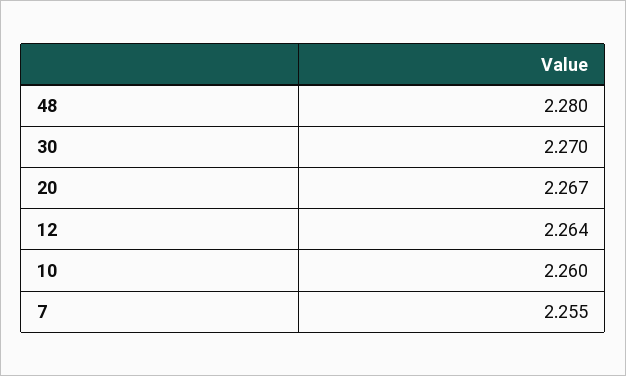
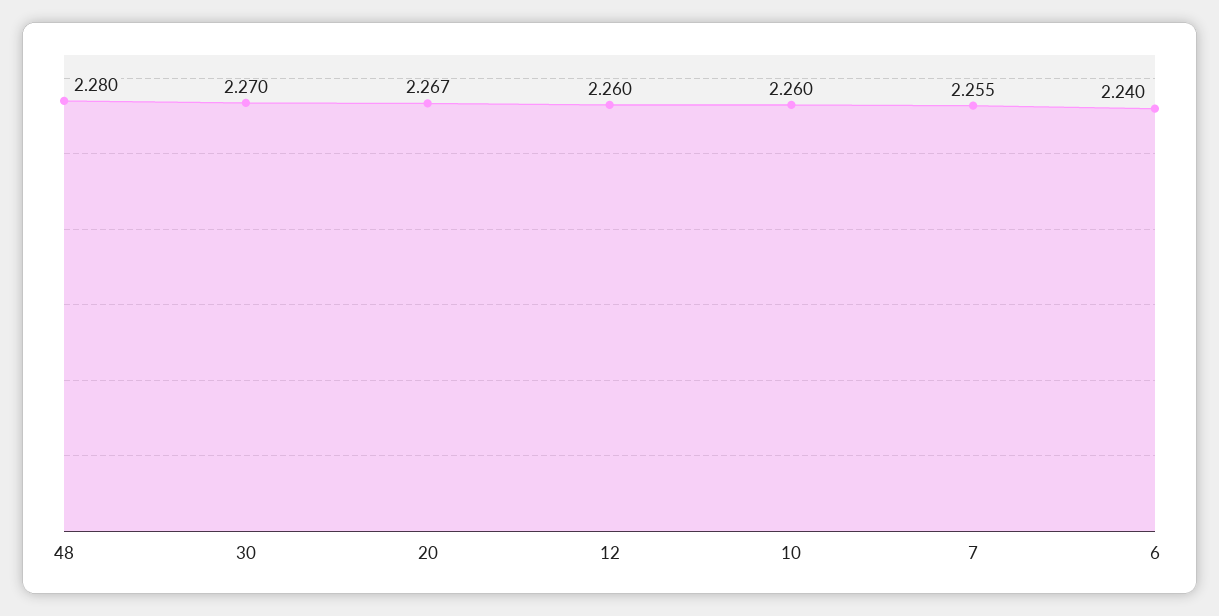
12: 2.264 -> 2.26
6: none -> 2.24

